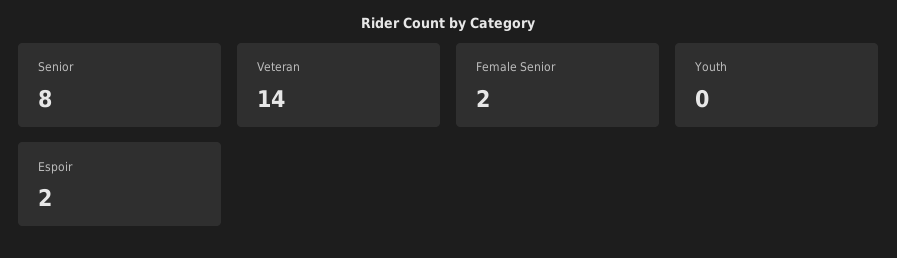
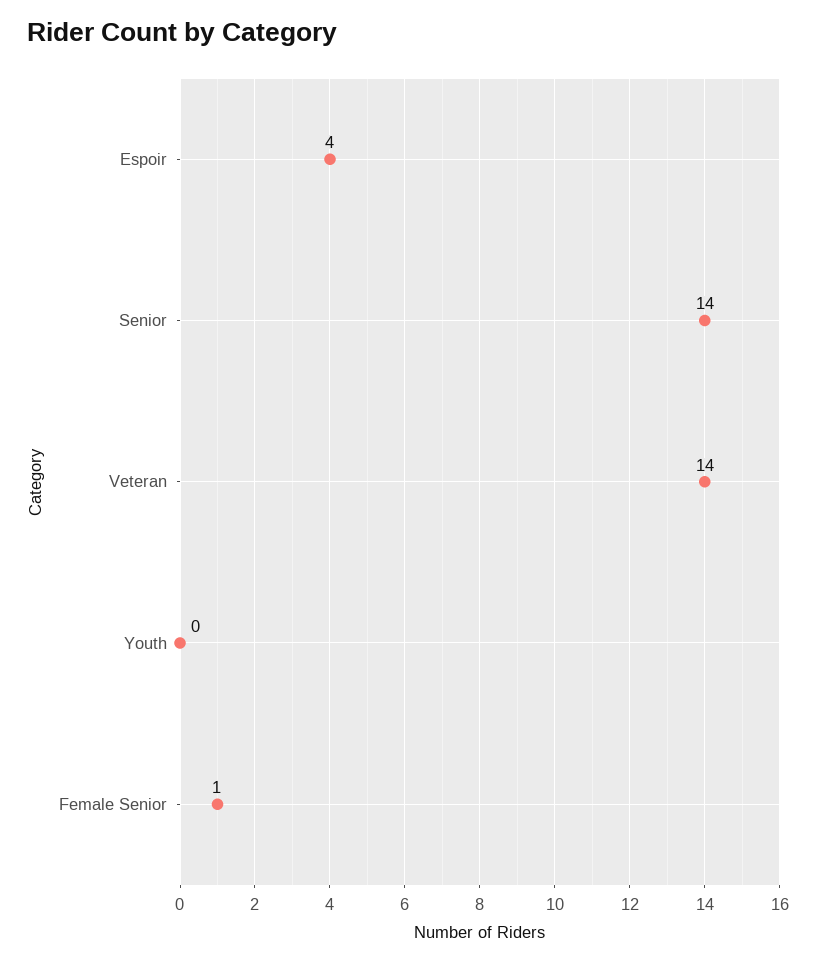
Senior: 8 -> 14
Female Senior: 2 -> 1
Espoir: 2 -> 4

